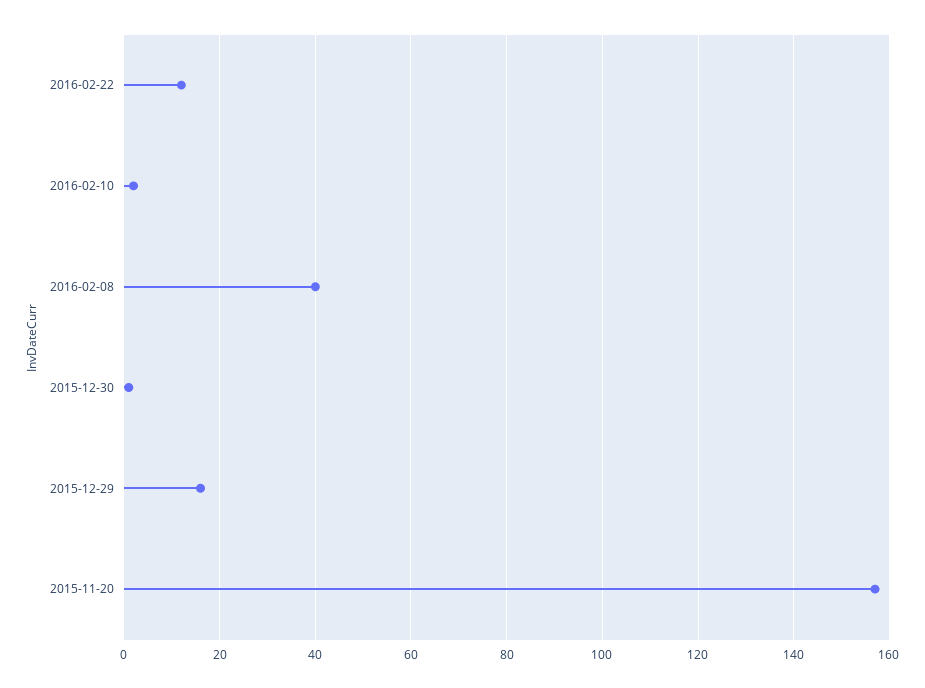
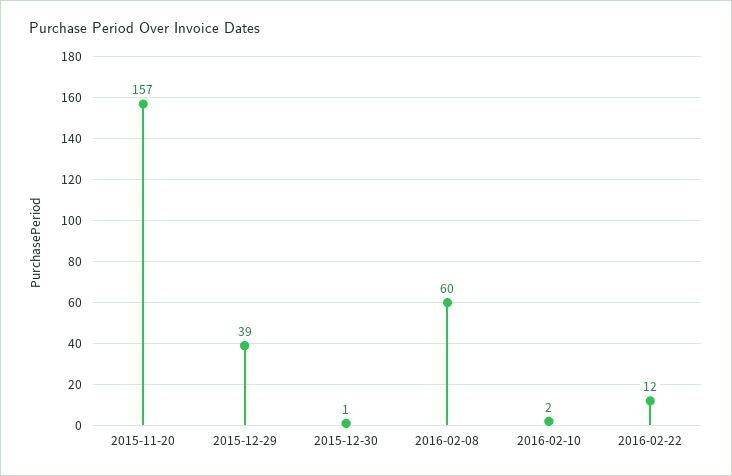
2016-02-08: 40 -> 60
2015-12-29: 15 -> 39

